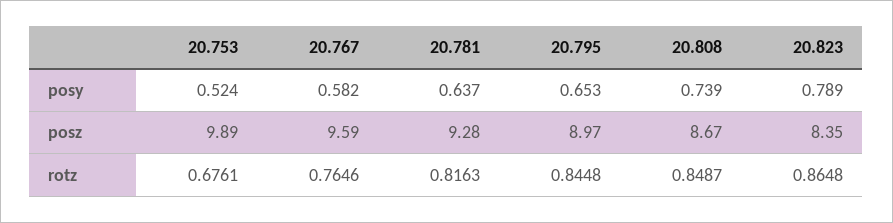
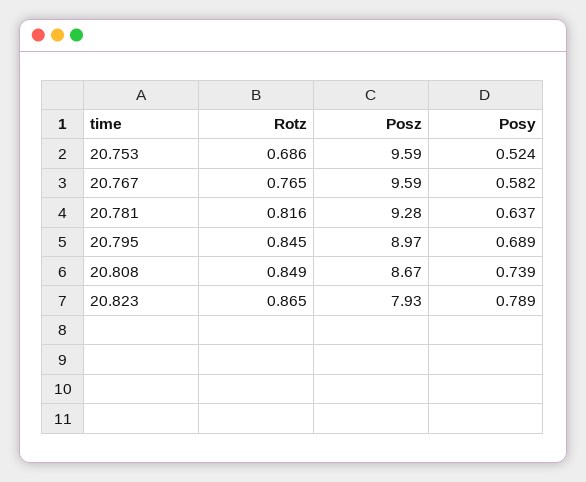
20.795, posy: 0.653 -> 0.689
20.753, posz: 9.89 -> 9.59
20.823, posz: 8.35 -> 7.93
20.753, rotz: 0.6761 -> 0.686

